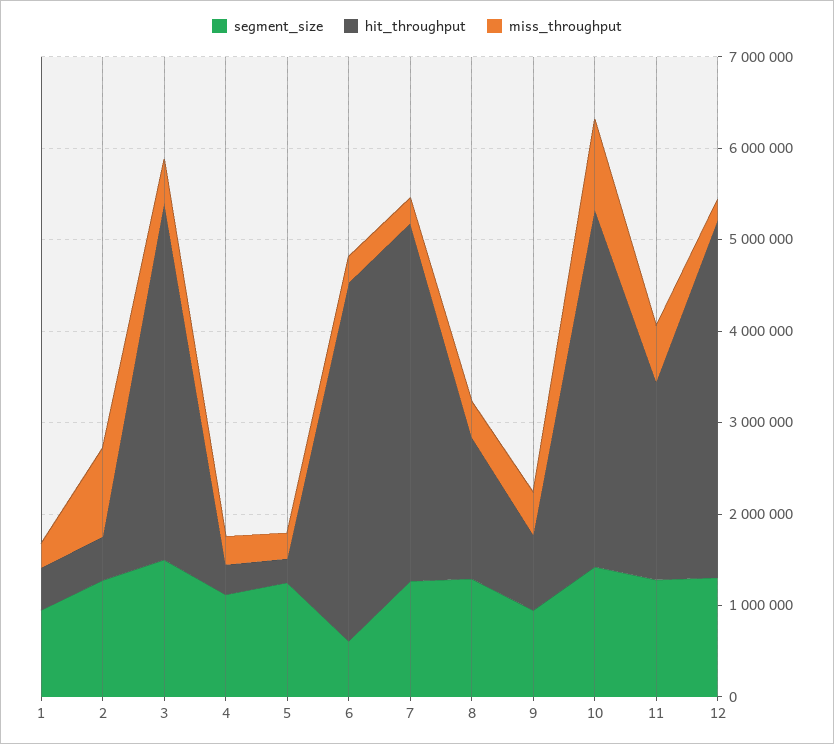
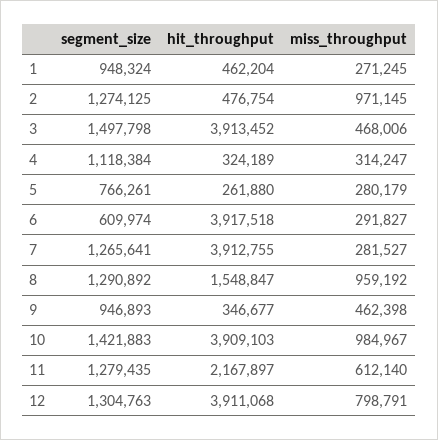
segment_size, 5: 1200000 -> 766261
miss_throughput, 8: 400000 -> 959192
hit_throughput, 9: 800000 -> 346677
miss_throughput, 12: 200000 -> 798791

